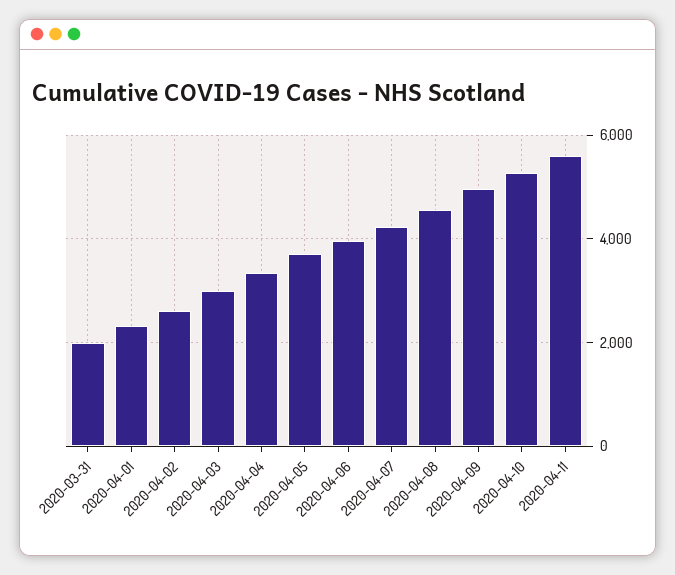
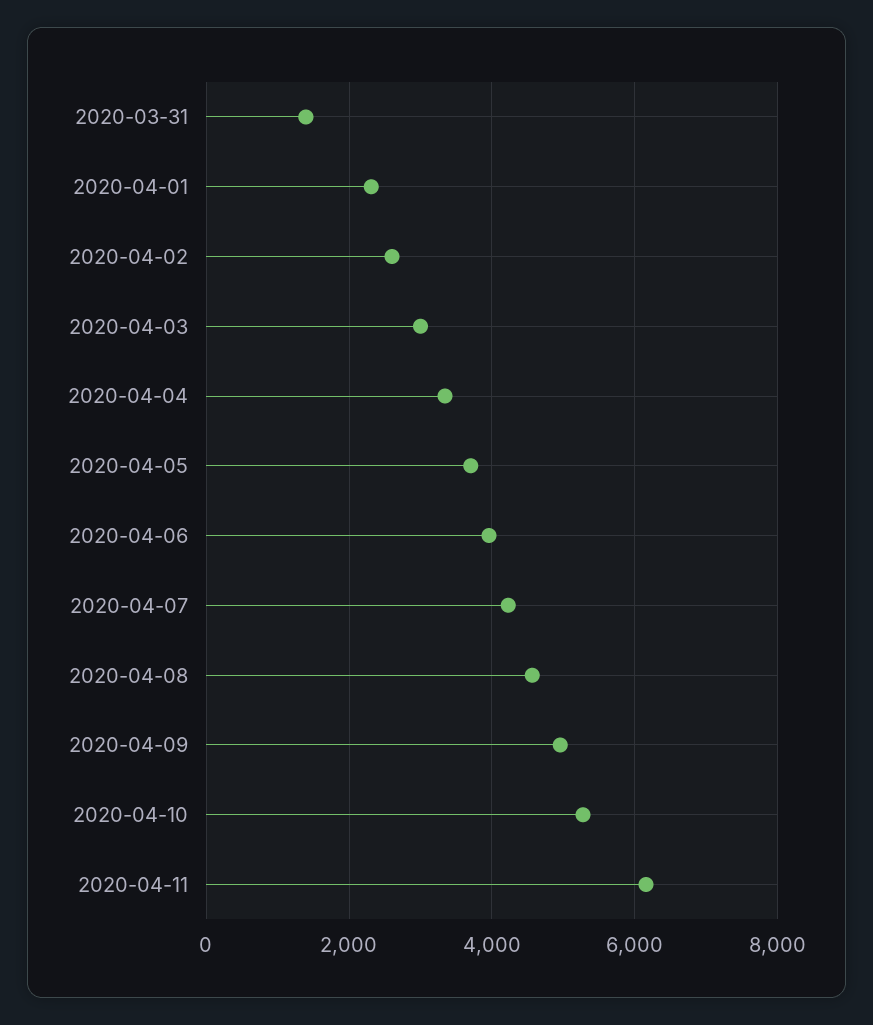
2020-03-31: 2000 -> 1400
2020-04-11: 5600 -> 6200

